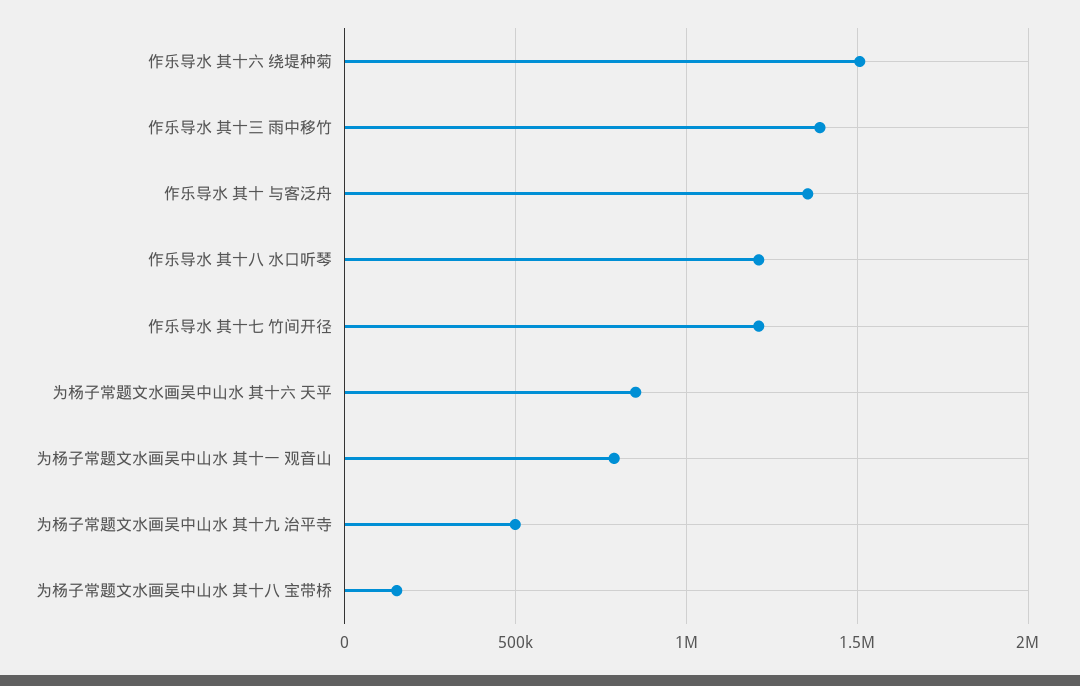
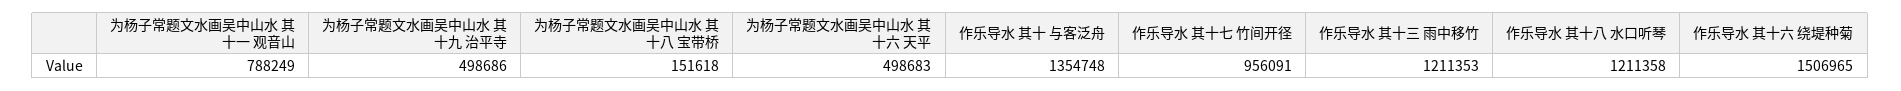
作乐导水 其十三 雨中移竹: 1400000 -> 1211353
作乐导水 其十七 竹间开径: 1200000 -> 956091
为杨子常题文水画吴中山水 其十六 天平: 850000 -> 498683

